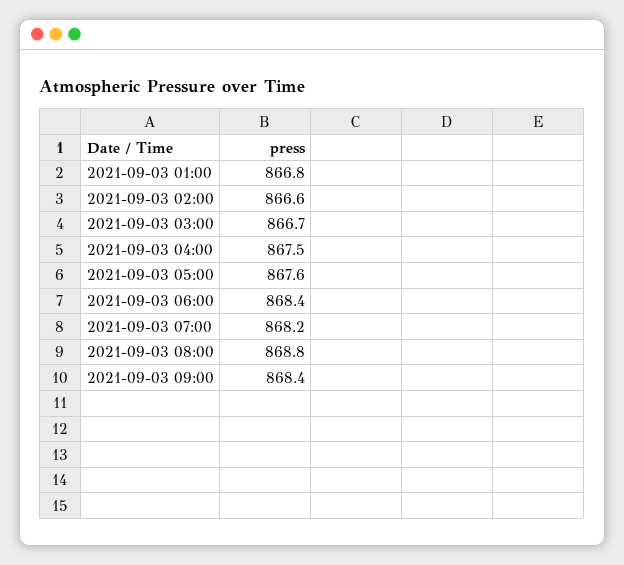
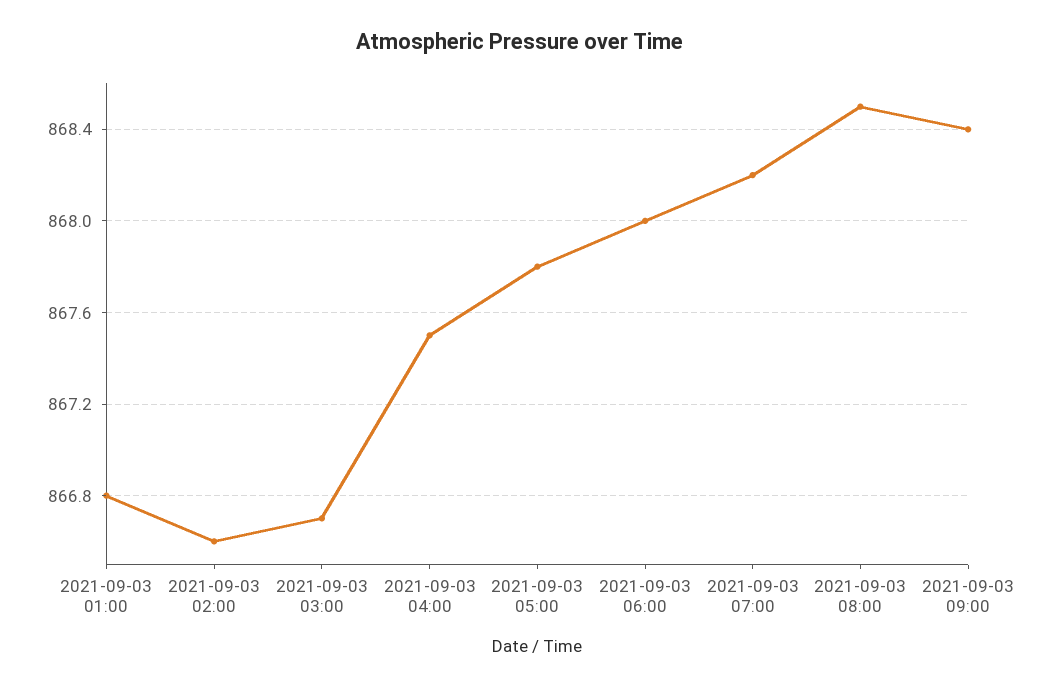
2021-09-03 05:00: 867.6 -> 867.8
2021-09-03 06:00: 868.4 -> 868
2021-09-03 08:00: 868.8 -> 868.5

